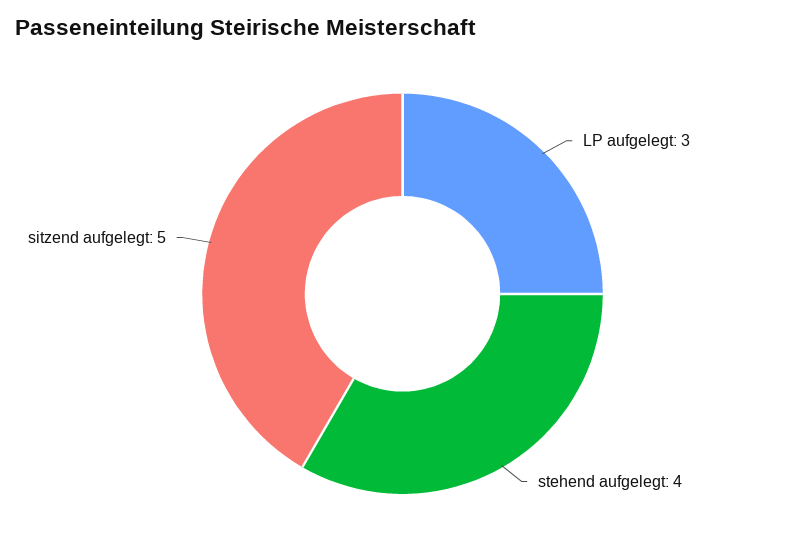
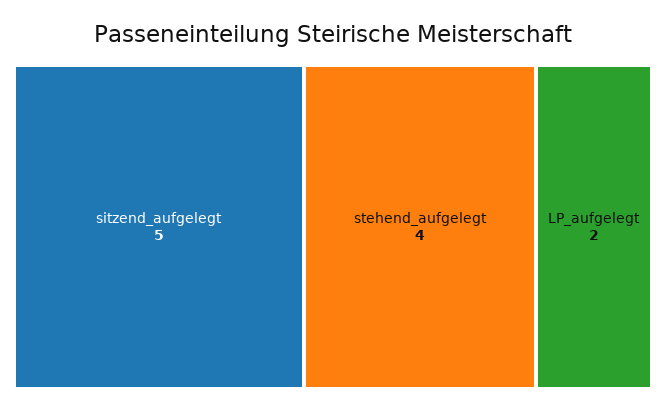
LP aufgelegt: 3 -> 2

